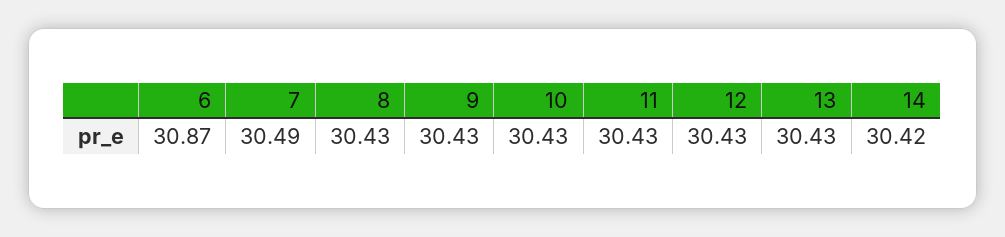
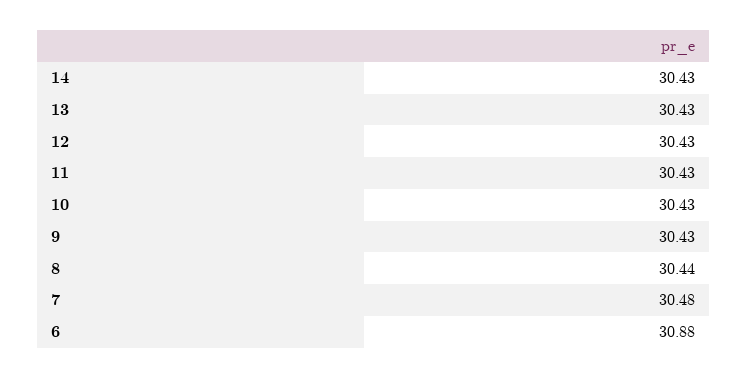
6: 30.87 -> 30.88
7: 30.49 -> 30.48
8: 30.43 -> 30.44
14: 30.42 -> 30.43

